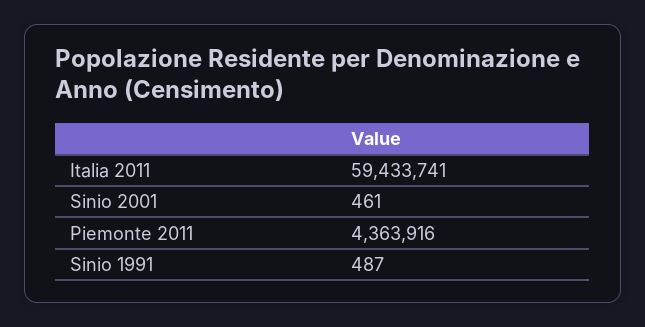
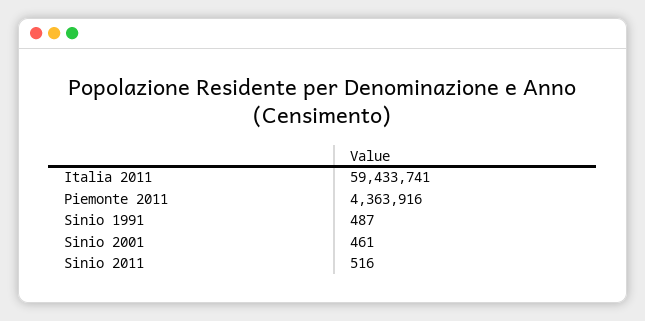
Sinio 2011: none -> 516

